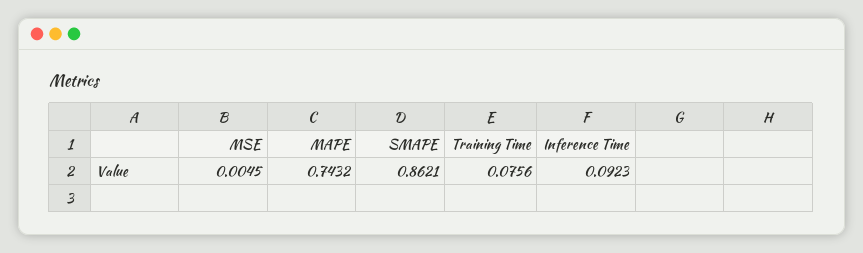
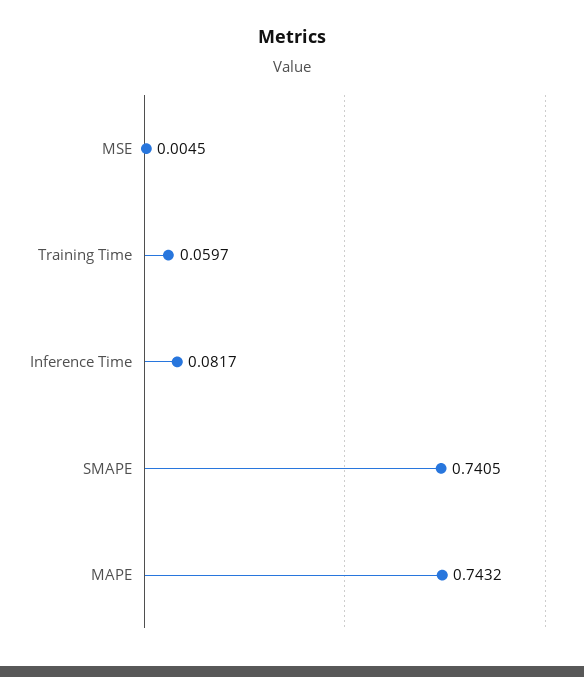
SMAPE: 0.8621 -> 0.7405
Training Time: 0.0756 -> 0.0597
Inference Time: 0.0923 -> 0.0817

